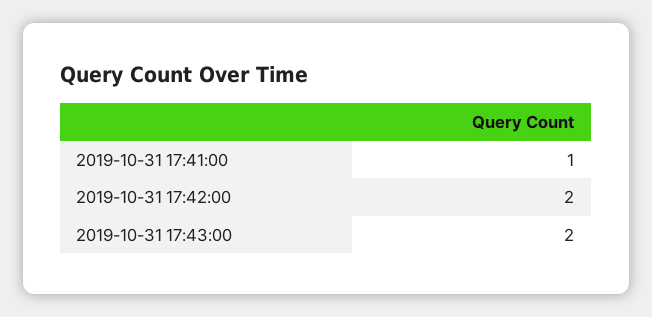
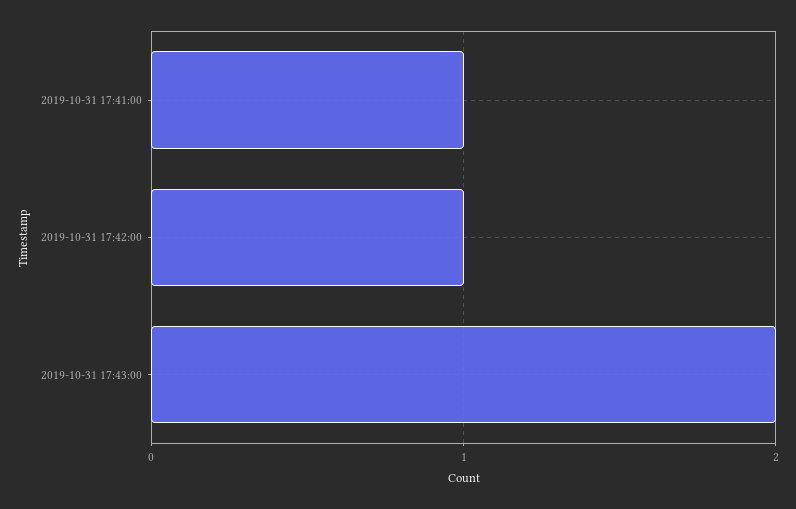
2019-10-31 17:42:00: 2 -> 1

